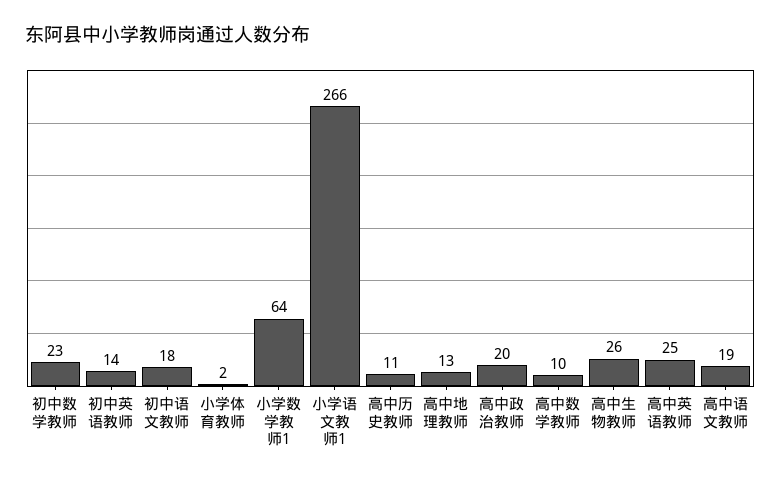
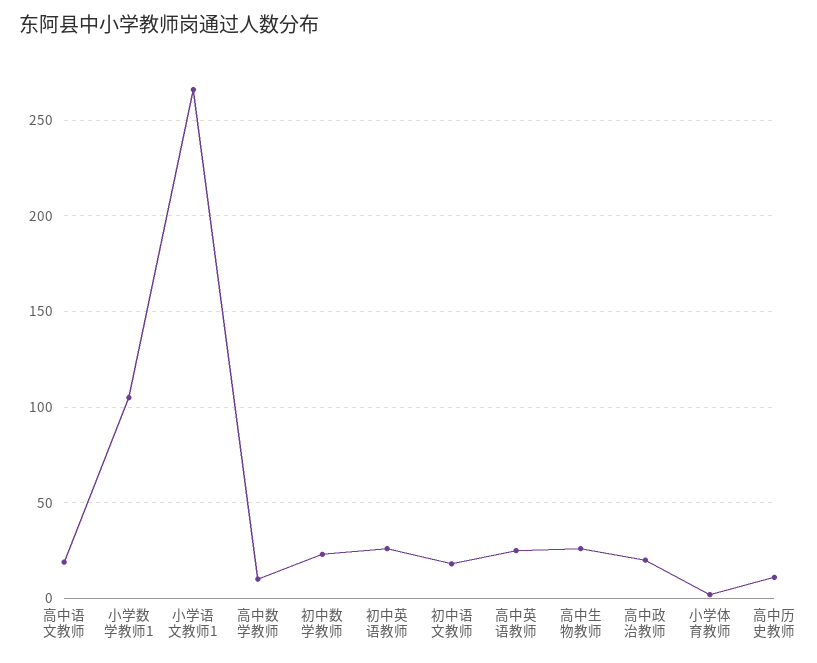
初中英语教师: 14 -> 25
小学数学教师1: 64 -> 105
高中地理教师: 13 -> none

